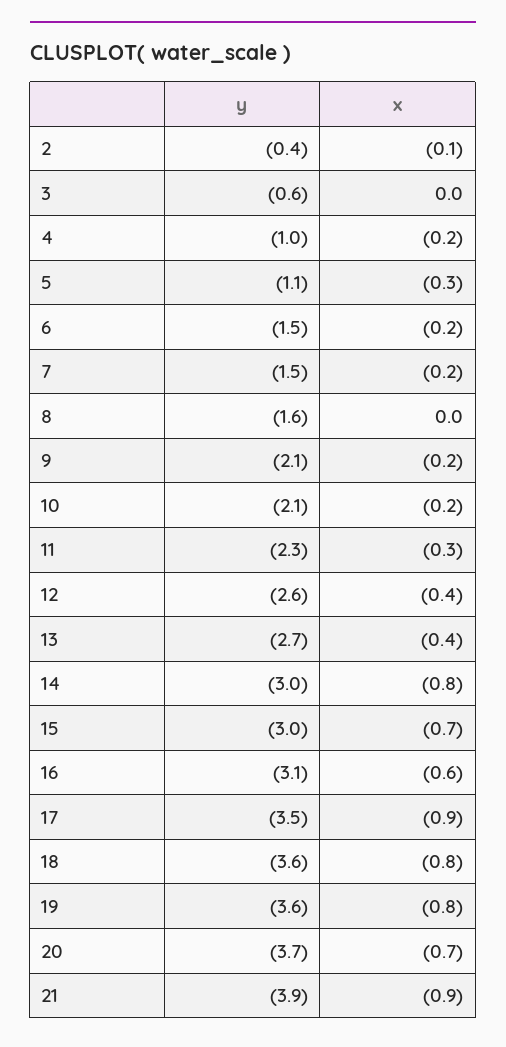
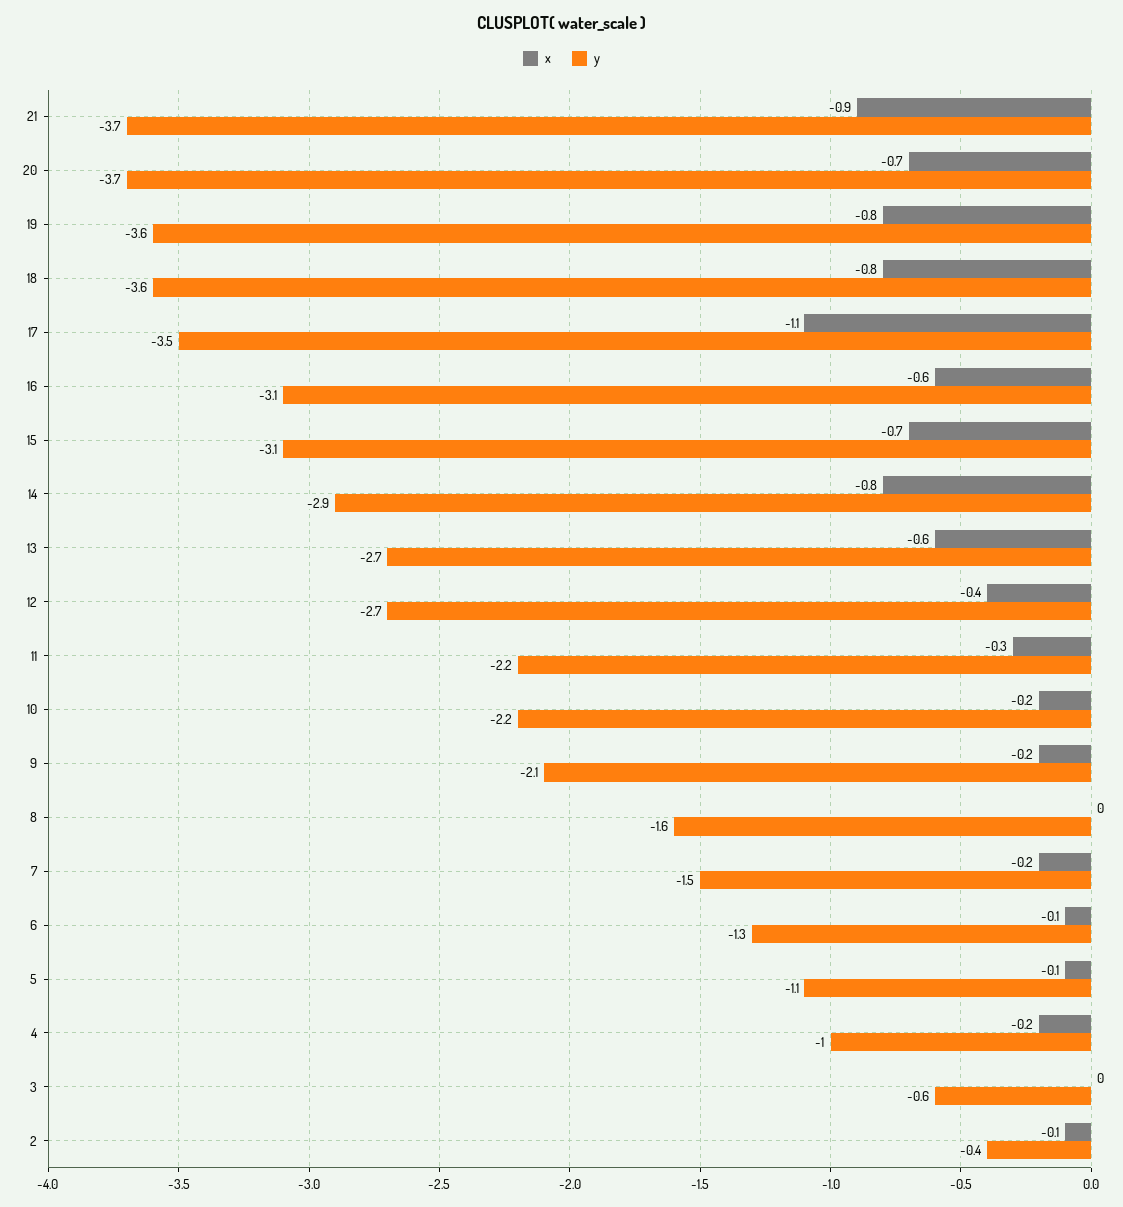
x, 5: -0.3 -> -0.1
y, 6: -1.5 -> -1.3
x, 6: -0.2 -> -0.1
y, 10: -2.1 -> -2.2
y, 11: -2.3 -> -2.2
y, 12: -2.6 -> -2.7
x, 13: -0.4 -> -0.6
y, 14: -3 -> -2.9
y, 15: -3 -> -3.1
x, 17: -0.9 -> -1.1
y, 21: -3.9 -> -3.7

